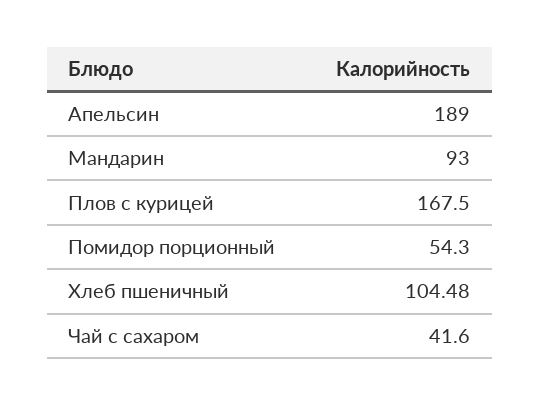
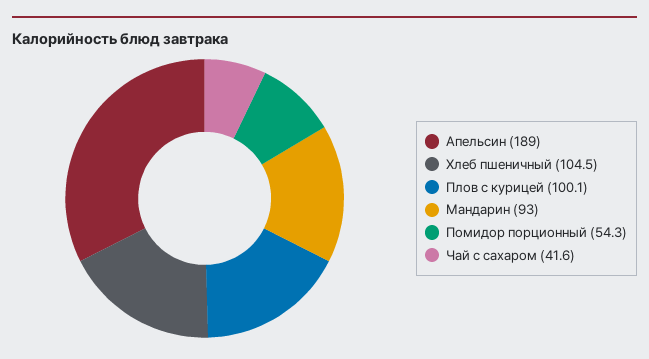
Плов с курицей: 167.5 -> 100.1

